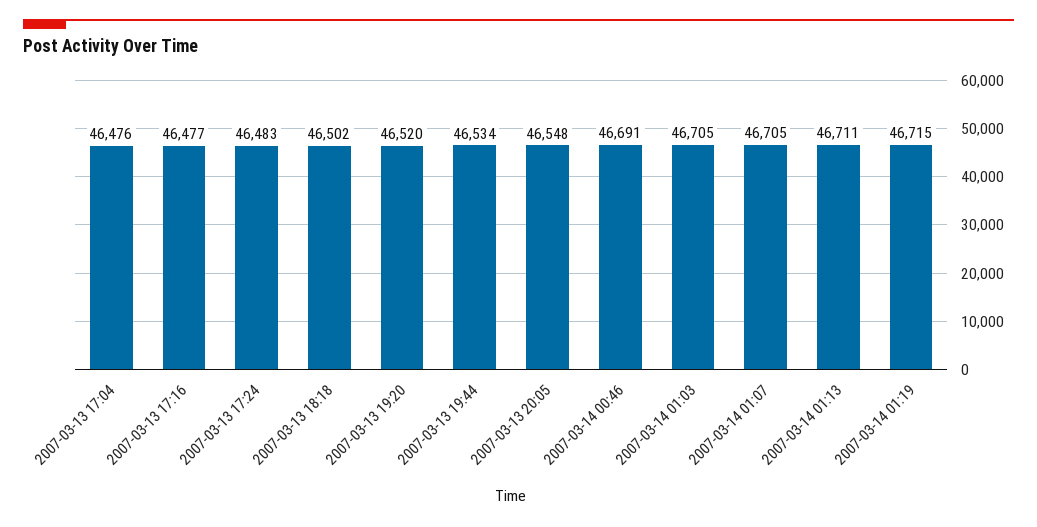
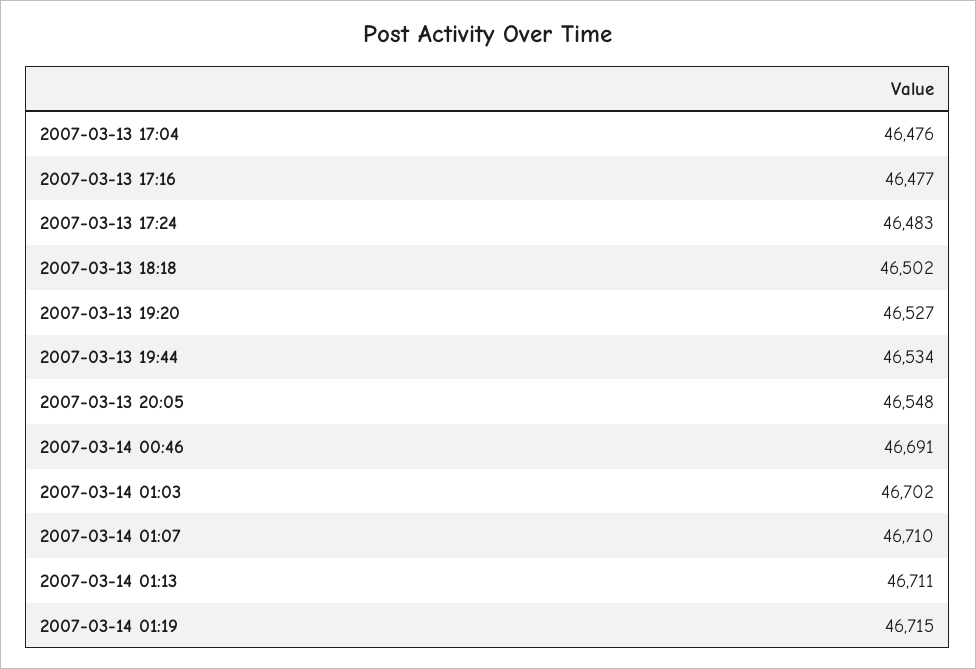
2007-03-13 19:20: 46520 -> 46527
2007-03-14 01:03: 46705 -> 46702
2007-03-14 01:07: 46705 -> 46710

